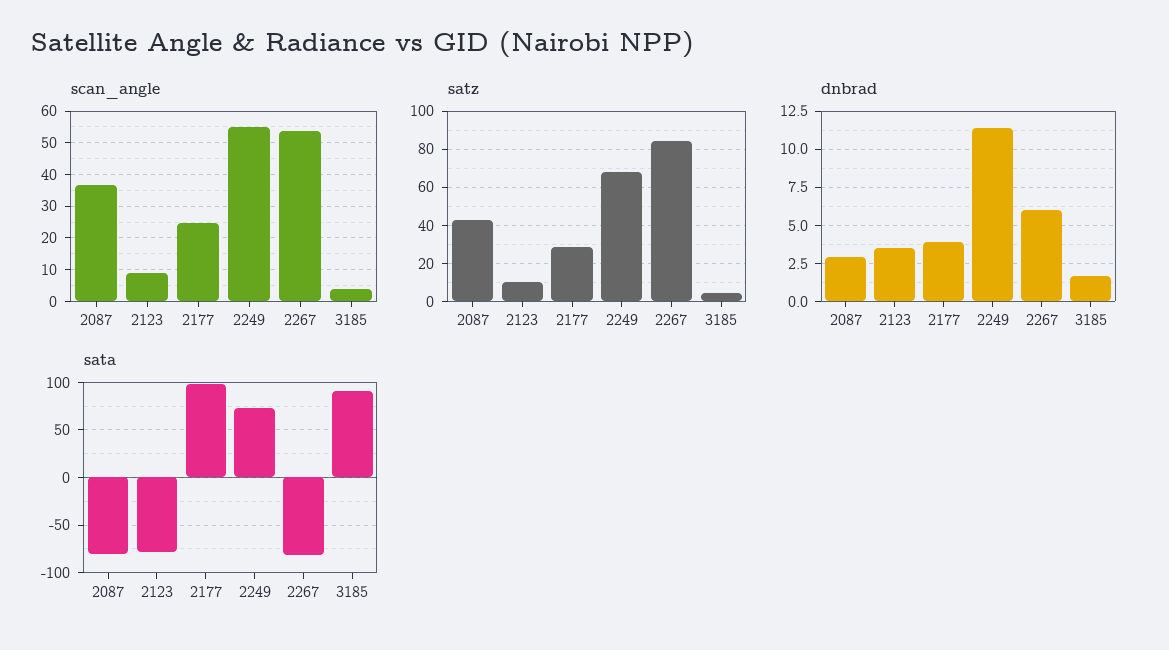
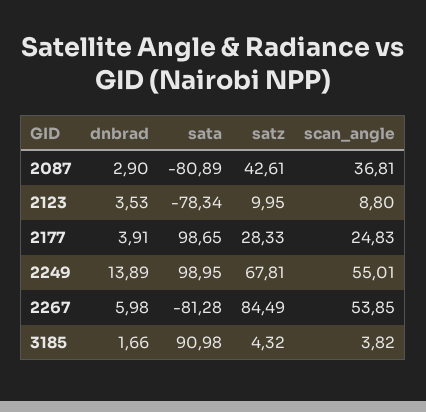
dnbrad, 2249: 11.5 -> 13.89
sata, 2249: 70 -> 98.95

